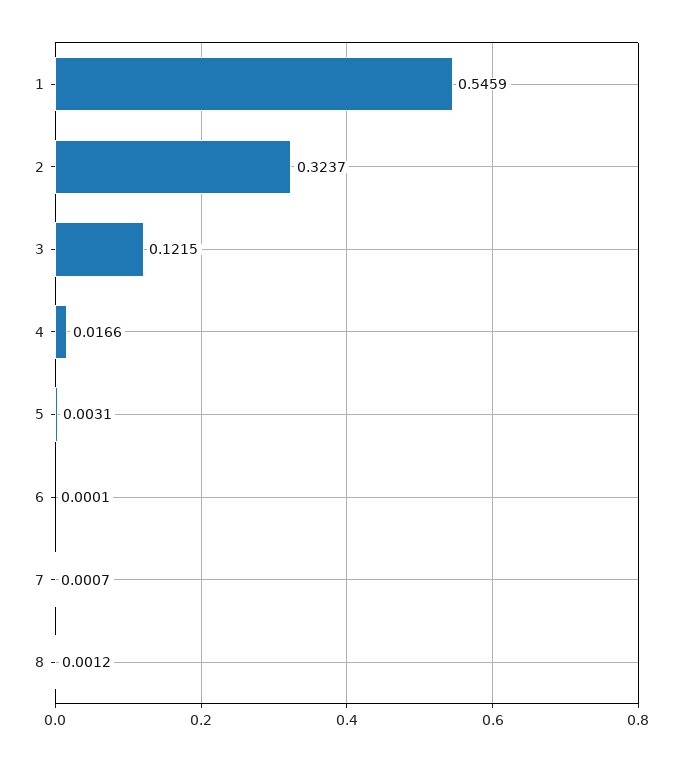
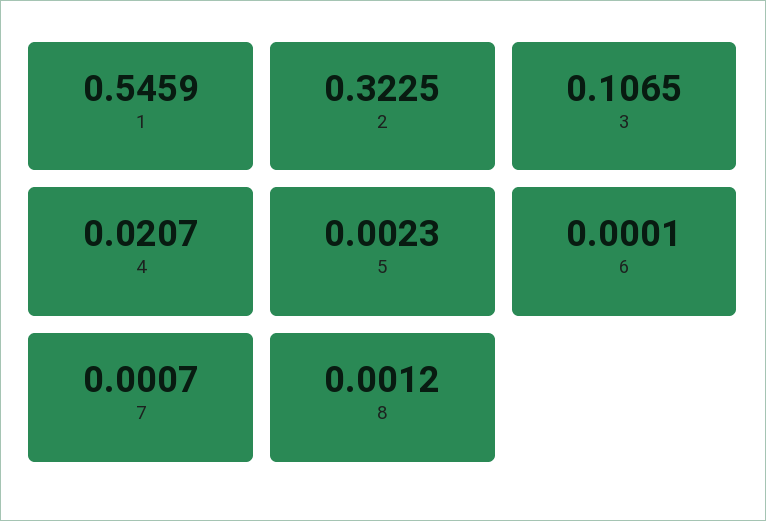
2: 0.3237 -> 0.3225
3: 0.1215 -> 0.1065
4: 0.0166 -> 0.0207
5: 0.0031 -> 0.0023

